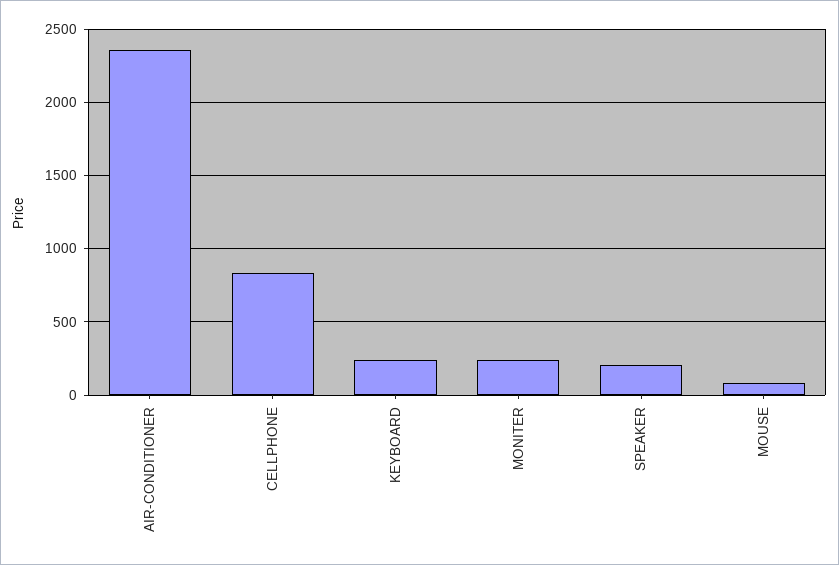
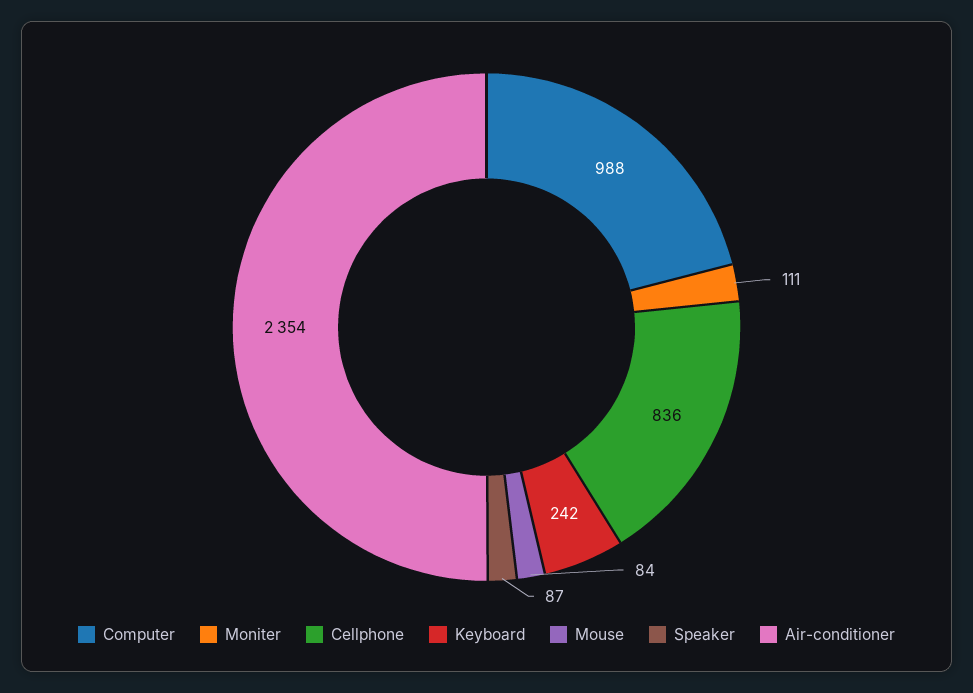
MONITER: 250 -> 111
SPEAKER: 200 -> 87
Computer: none -> 988

